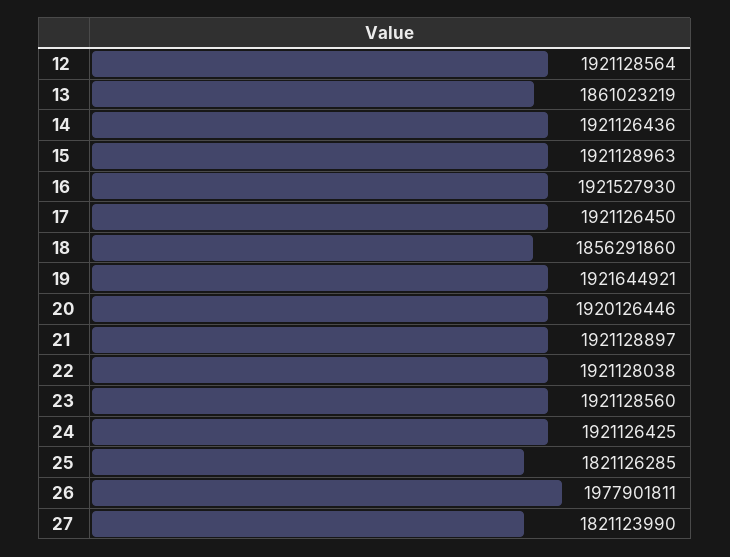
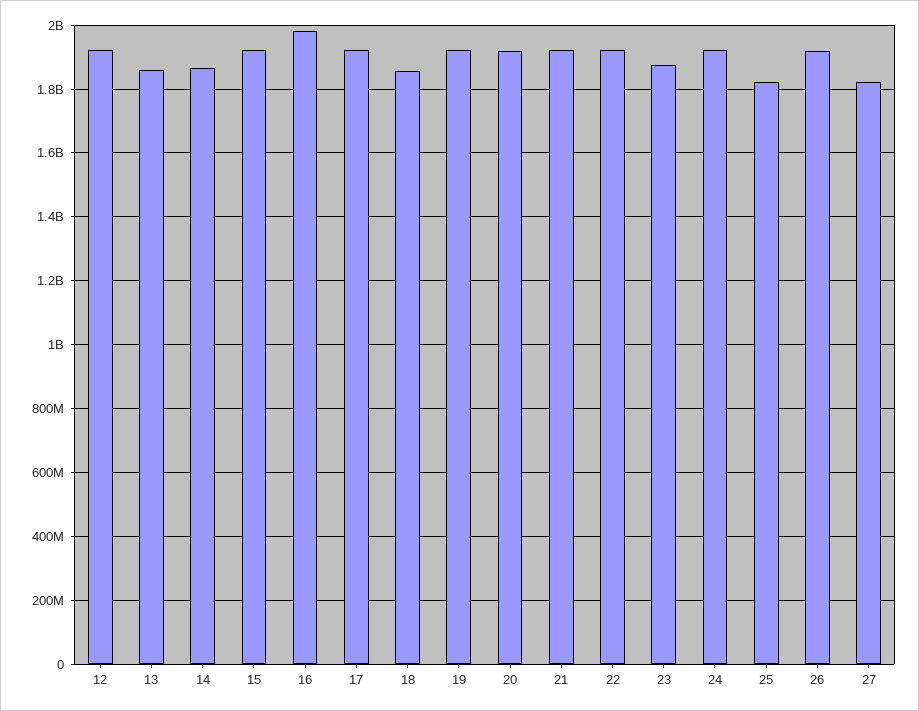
14: 1921126436 -> 1860000000
16: 1921527930 -> 1980000000
23: 1921128560 -> 1880000000
26: 1977901811 -> 1920000000

